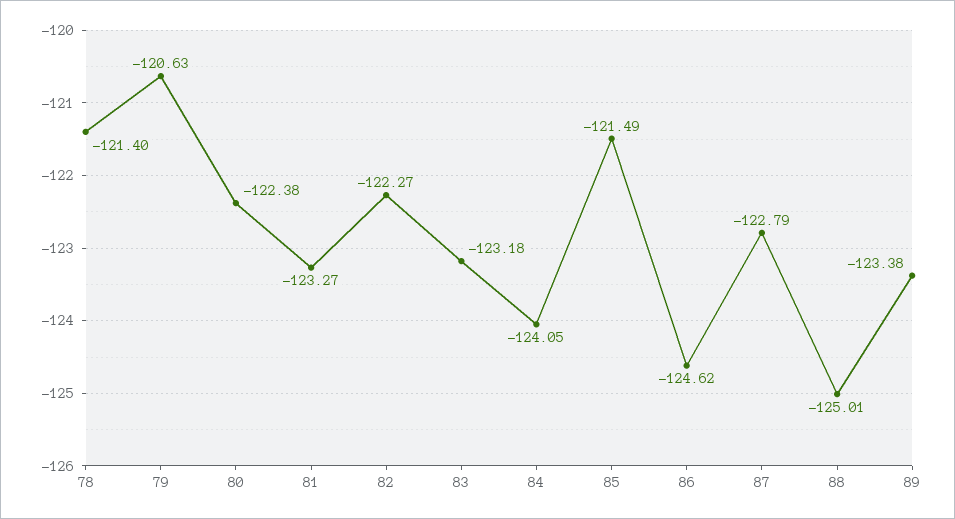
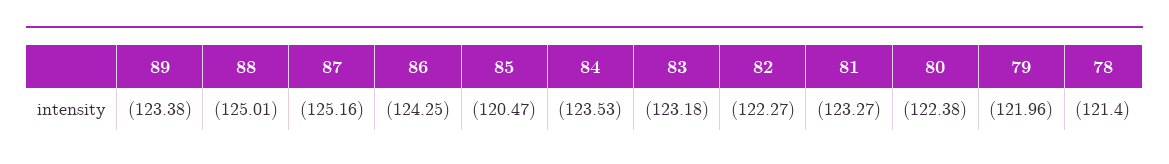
79: -120.63 -> -121.96
84: -124.05 -> -123.53
85: -121.49 -> -120.47
86: -124.62 -> -124.25
87: -122.79 -> -125.16

